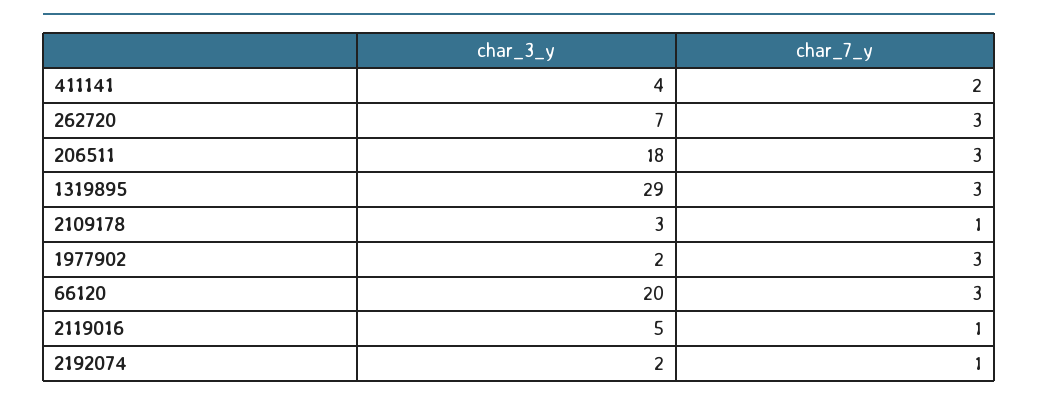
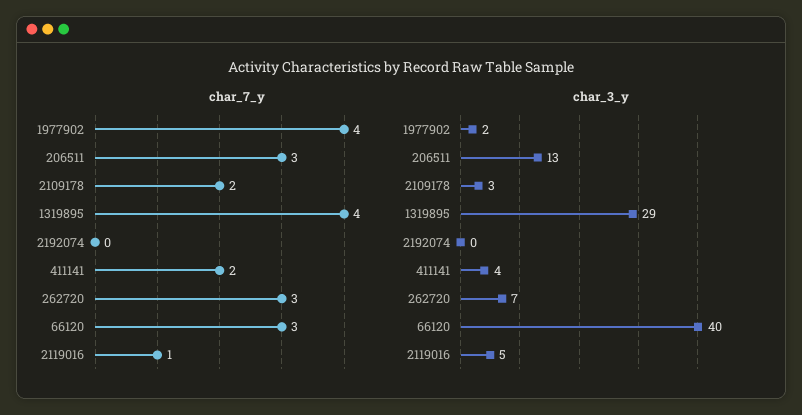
char_3_y, 206511: 18 -> 13
char_7_y, 1319895: 3 -> 4
char_7_y, 2109178: 1 -> 2
char_7_y, 1977902: 3 -> 4
char_3_y, 66120: 20 -> 40
char_3_y, 2192074: 2 -> 0
char_7_y, 2192074: 1 -> 0

